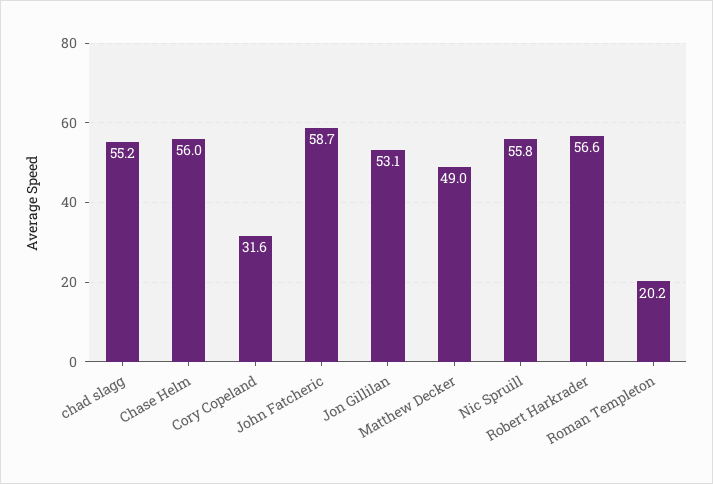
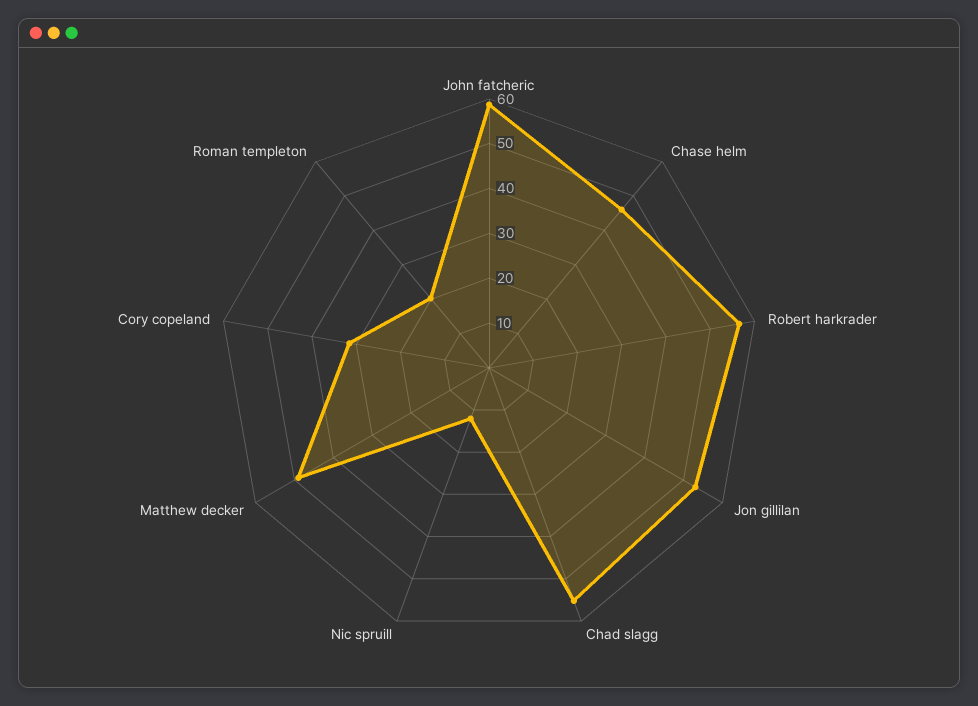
Chase Helm: 56 -> 46
Nic Spruill: 55.8 -> 12

